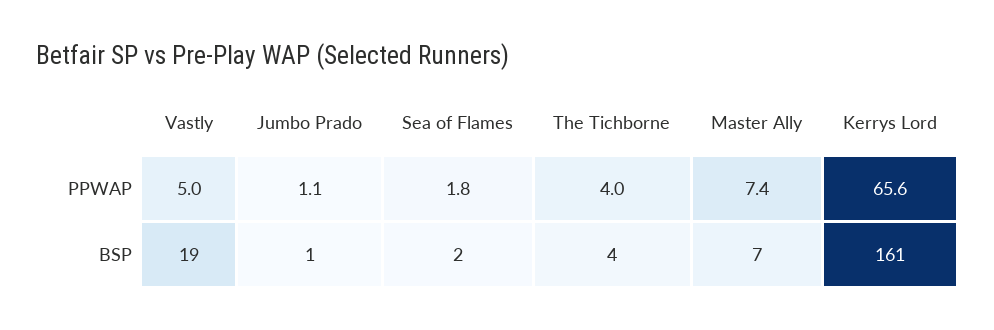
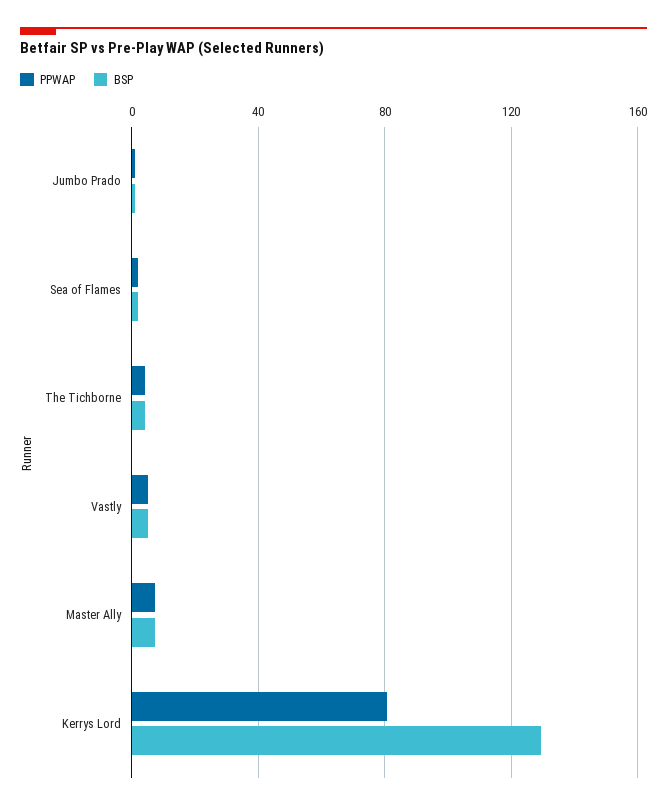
PPWAP, Kerrys Lord: 65.6 -> 80
BSP, Vastly: 19 -> 5
BSP, Kerrys Lord: 161 -> 130

